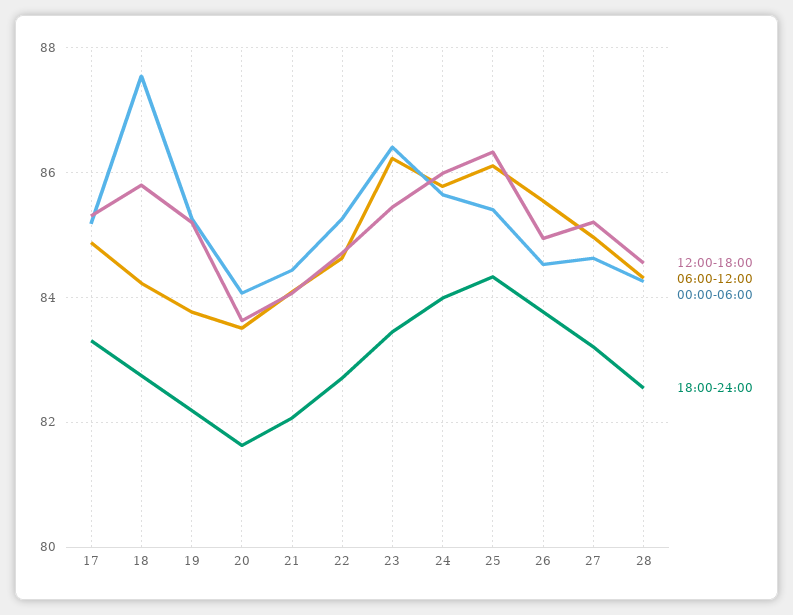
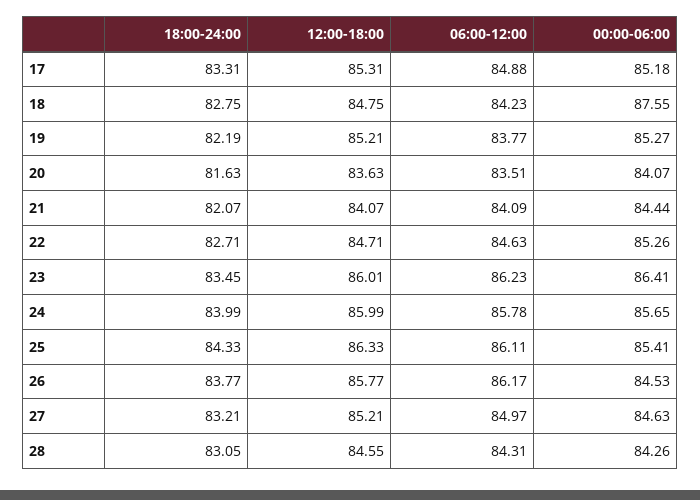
12:00-18:00, 18: 85.8 -> 84.75
12:00-18:00, 23: 85.4 -> 86.01
12:00-18:00, 26: 85 -> 85.77
06:00-12:00, 26: 85.6 -> 86.17
18:00-24:00, 28: 82.6 -> 83.05

